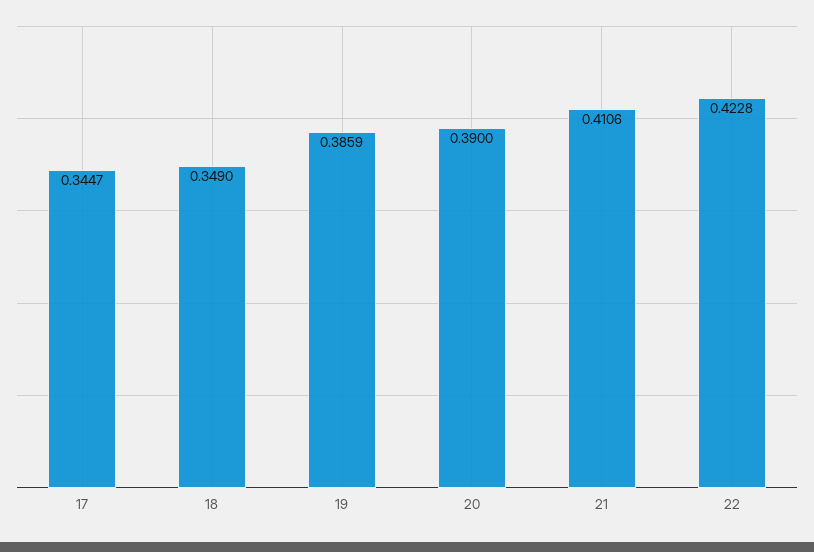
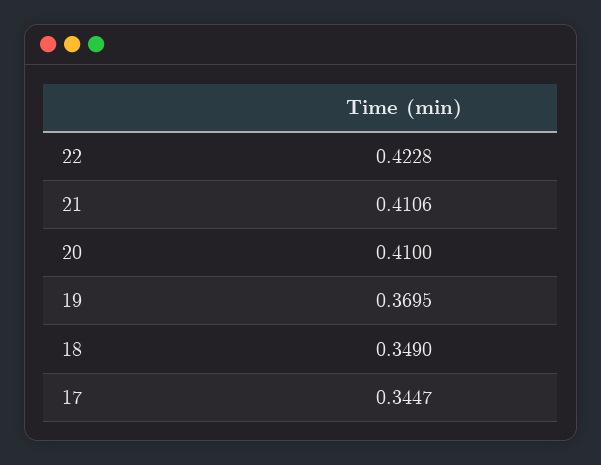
19: 0.3859 -> 0.3695
20: 0.39 -> 0.41

